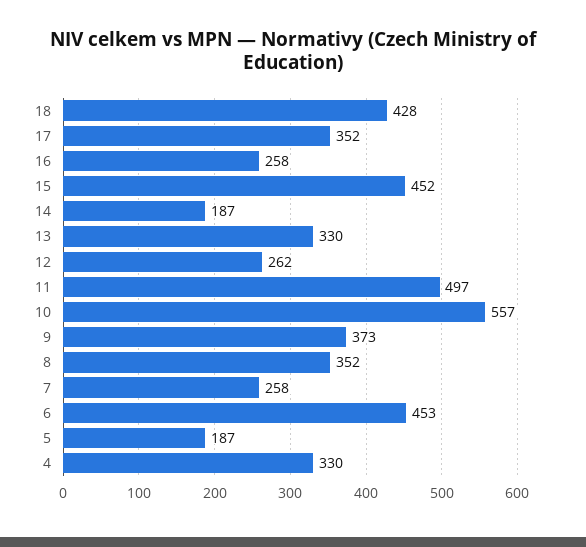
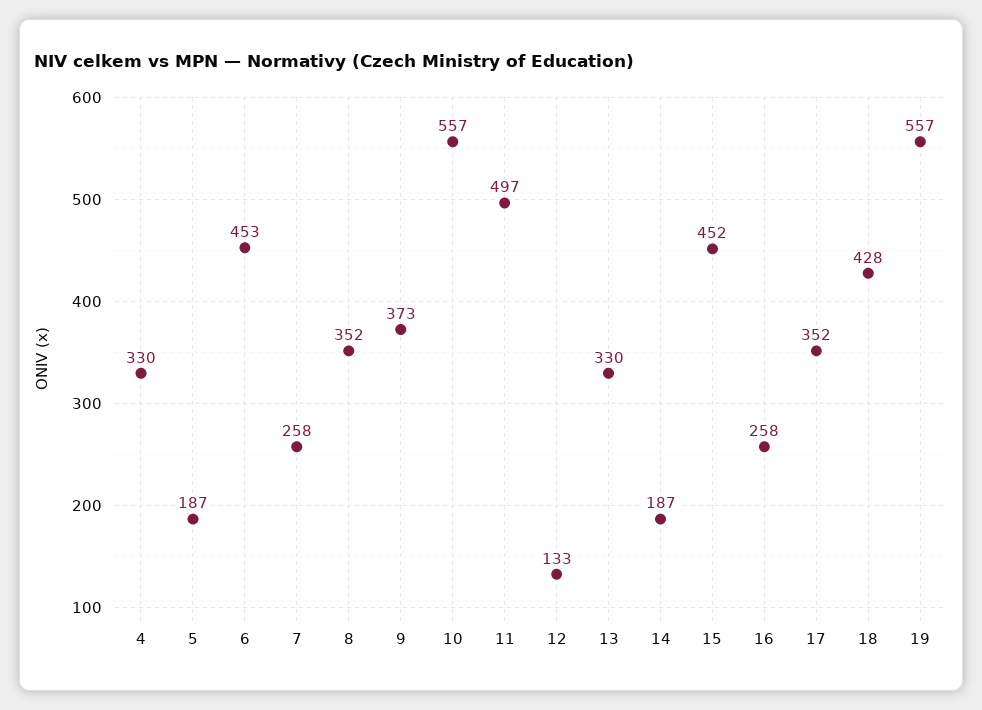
12: 262 -> 133
19: none -> 557

